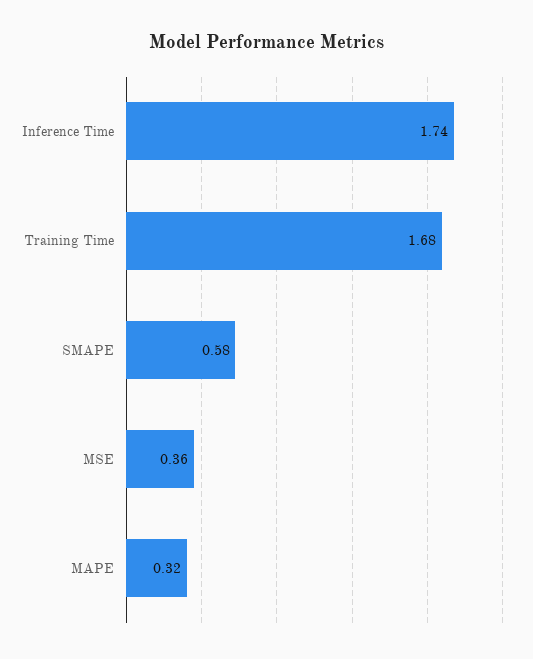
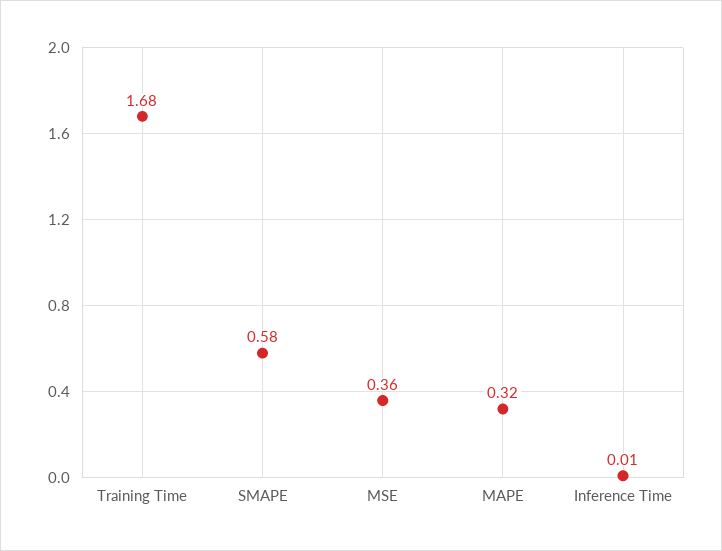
Inference Time: 1.74 -> 0.01

